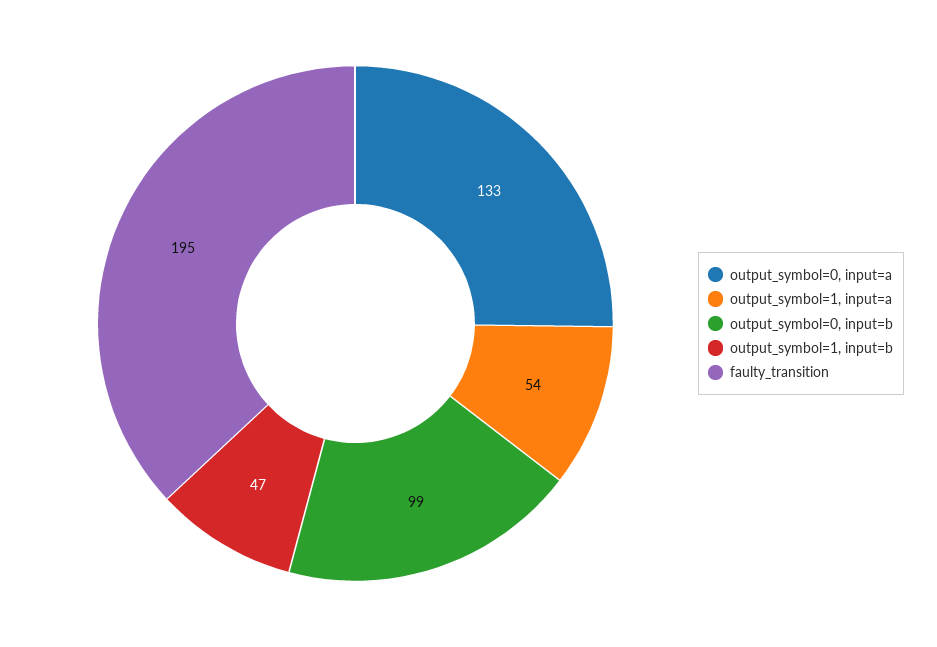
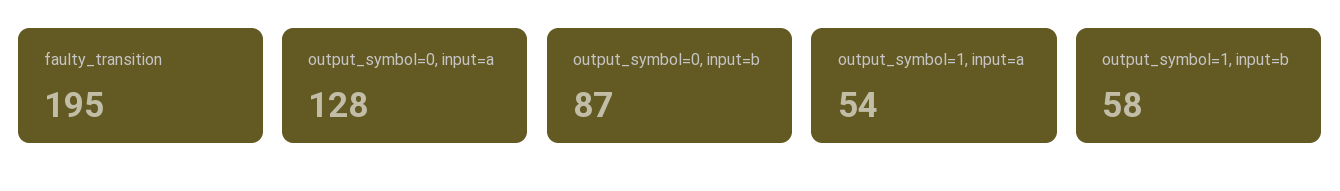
output_symbol=0, input=a: 133 -> 128
output_symbol=0, input=b: 99 -> 87
output_symbol=1, input=b: 47 -> 58

